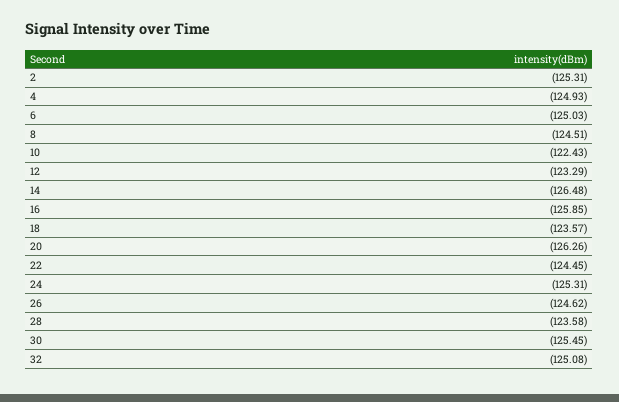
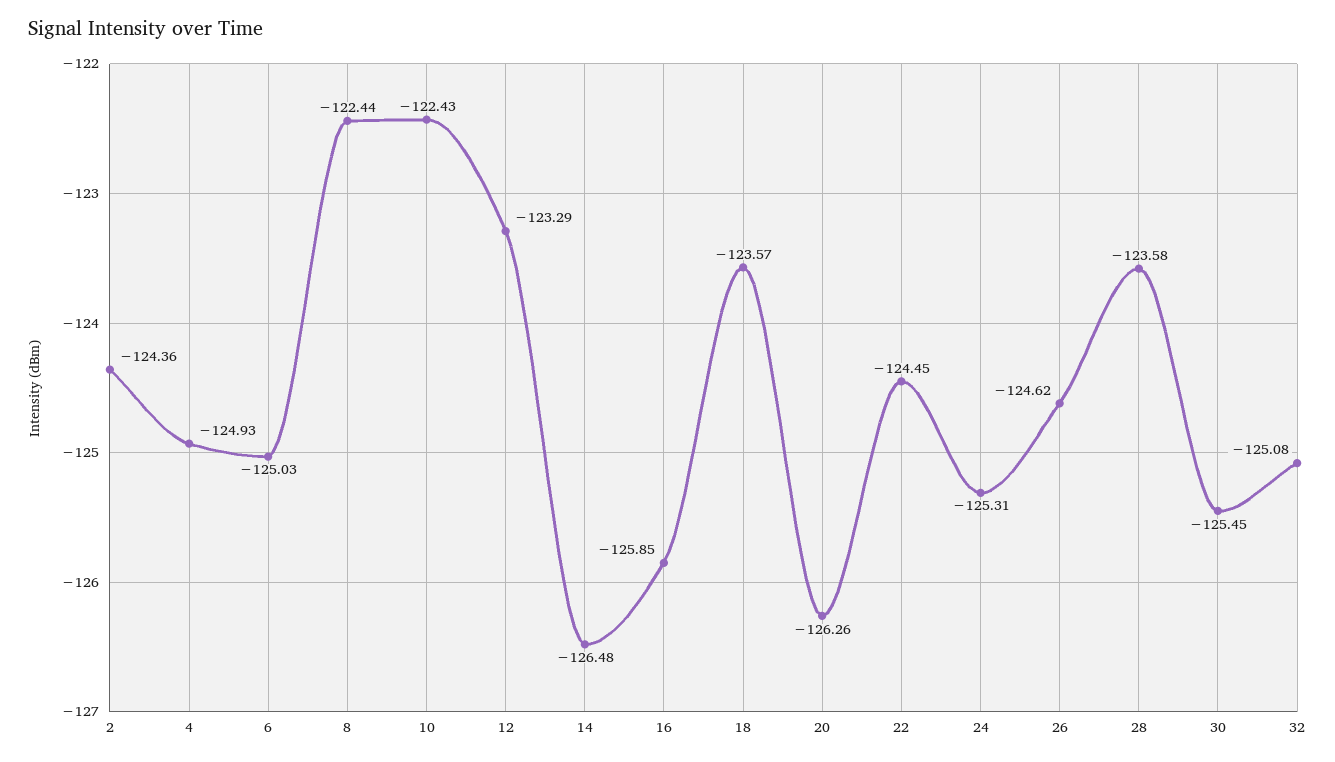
2: -125.31 -> -124.36
8: -124.51 -> -122.44

